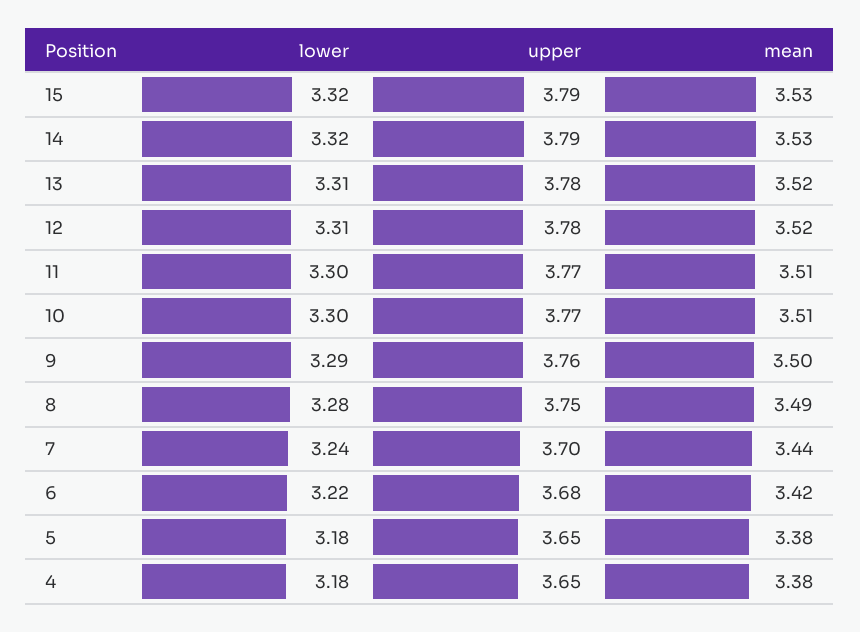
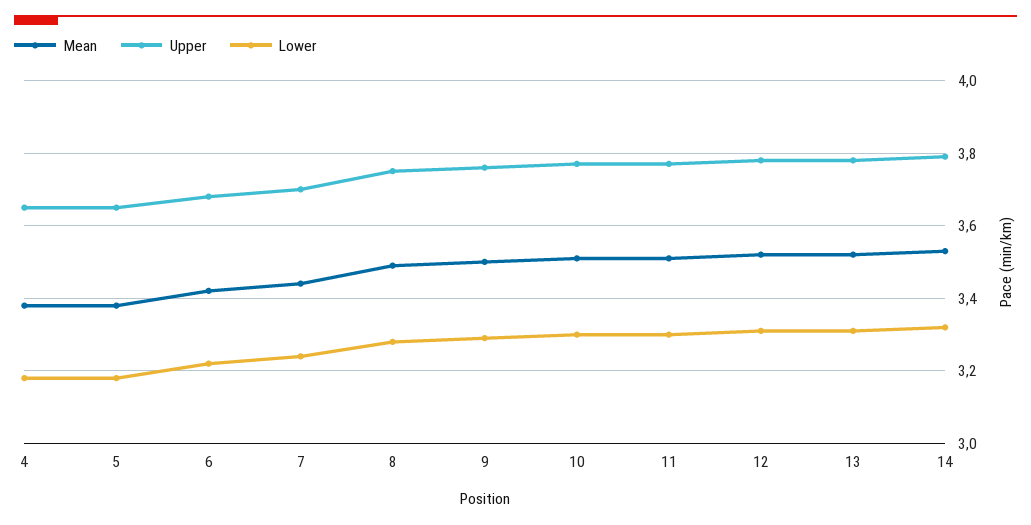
lower, 15: 3.32 -> none
upper, 15: 3.79 -> none
mean, 15: 3.53 -> none

